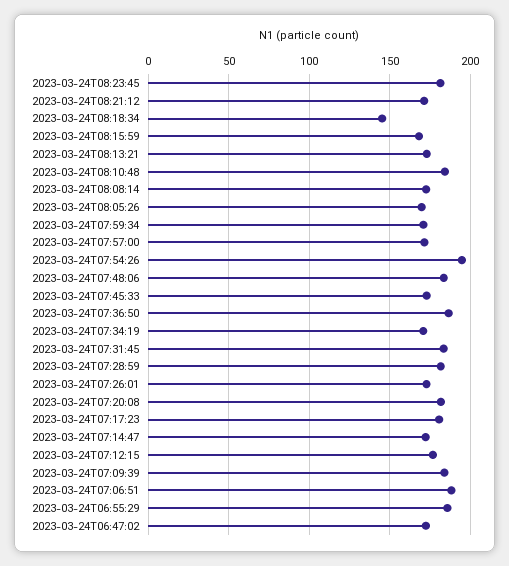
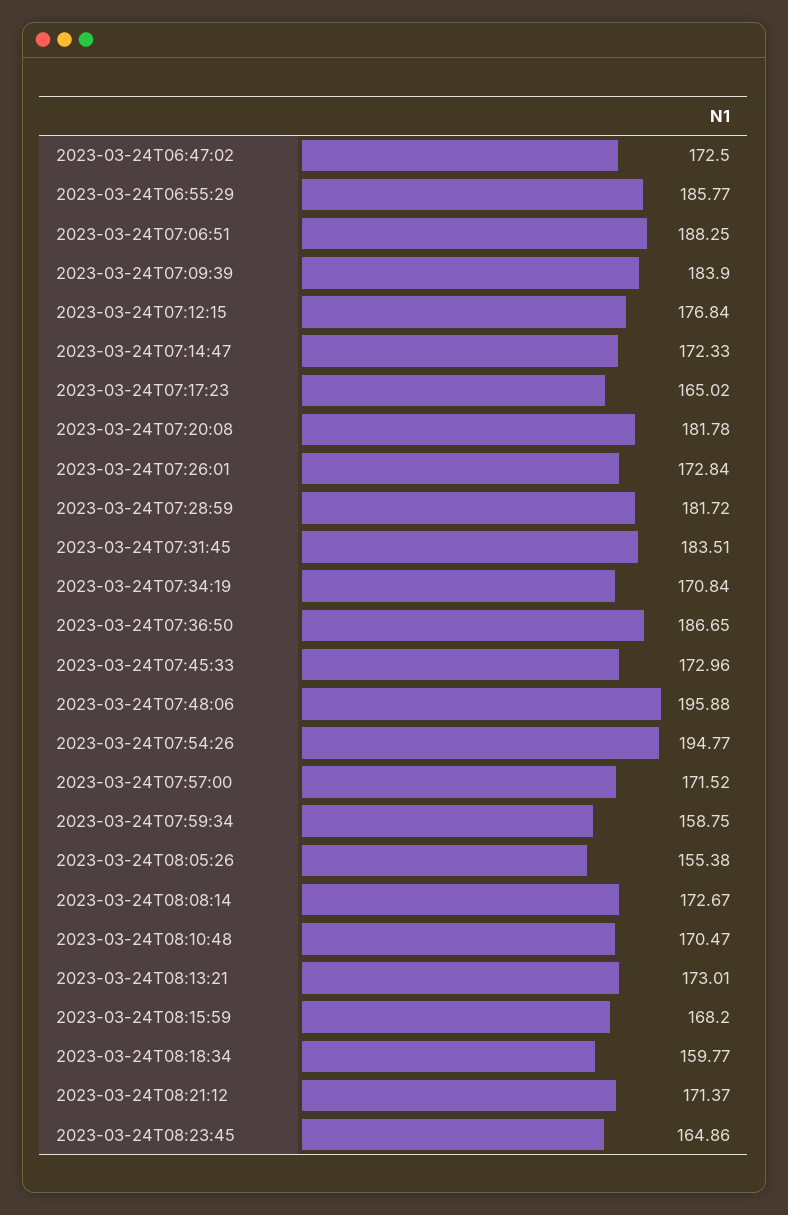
2023-03-24T08:23:45: 180 -> 164.86
2023-03-24T08:18:34: 145 -> 159.77
2023-03-24T08:10:48: 185 -> 170.47
2023-03-24T08:05:26: 170 -> 155.38
2023-03-24T07:59:34: 170 -> 158.75
2023-03-24T07:48:06: 185 -> 195.88
2023-03-24T07:17:23: 180 -> 165.02

